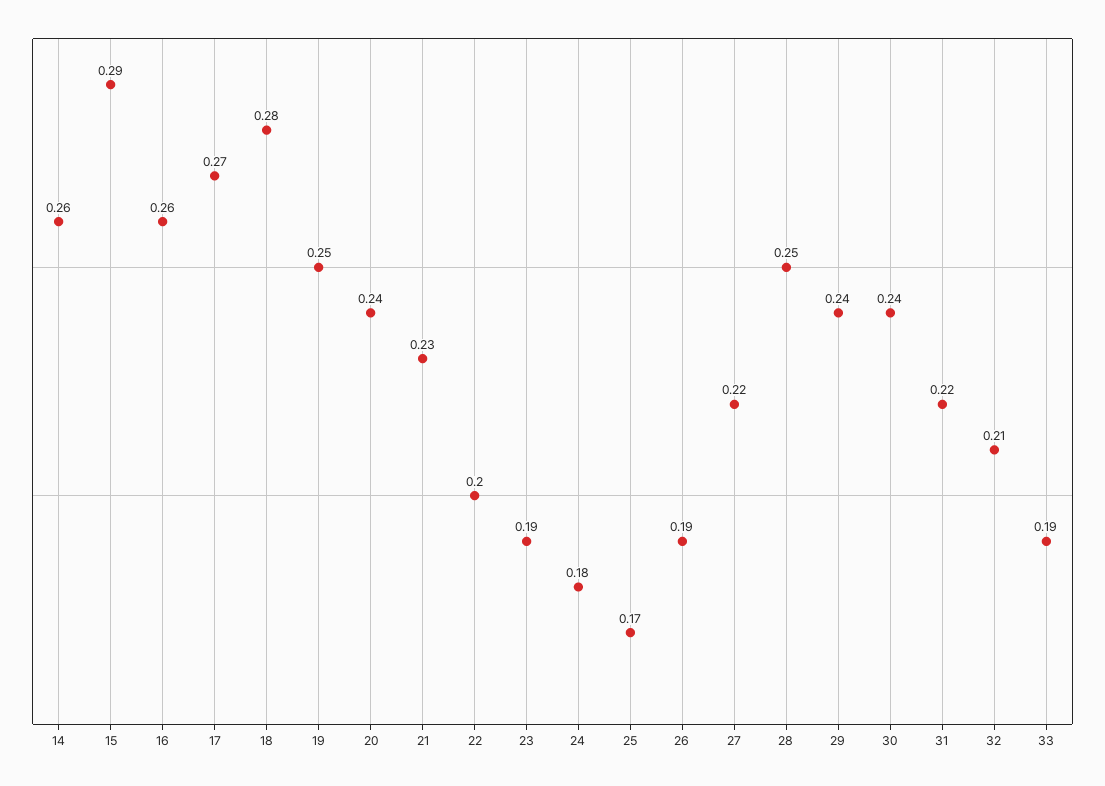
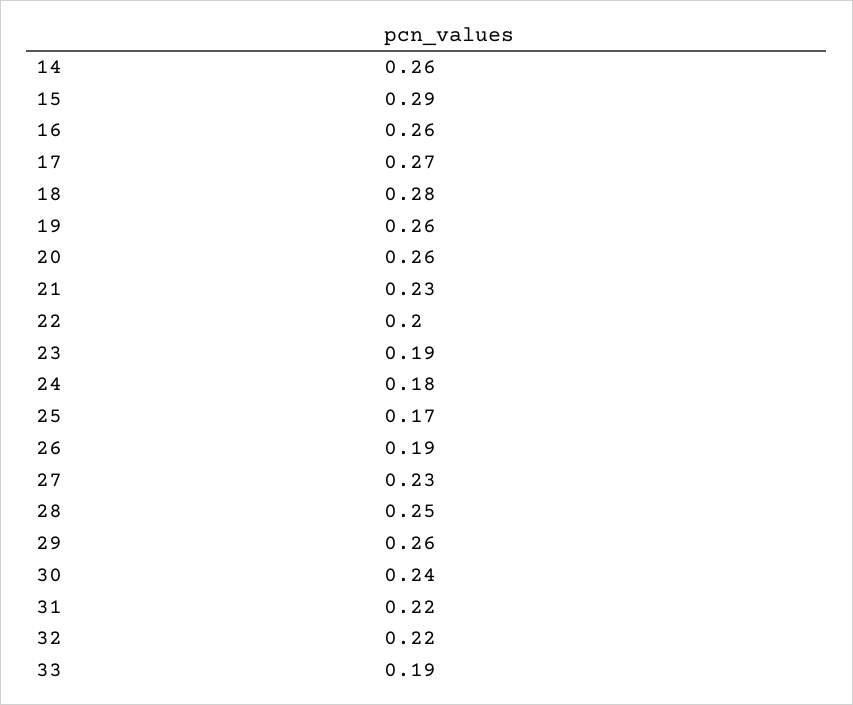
19: 0.25 -> 0.26
20: 0.24 -> 0.26
27: 0.22 -> 0.23
29: 0.24 -> 0.26
32: 0.21 -> 0.22

